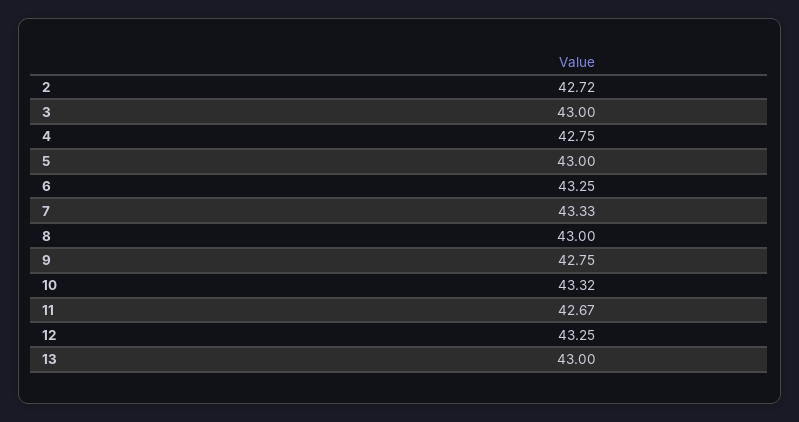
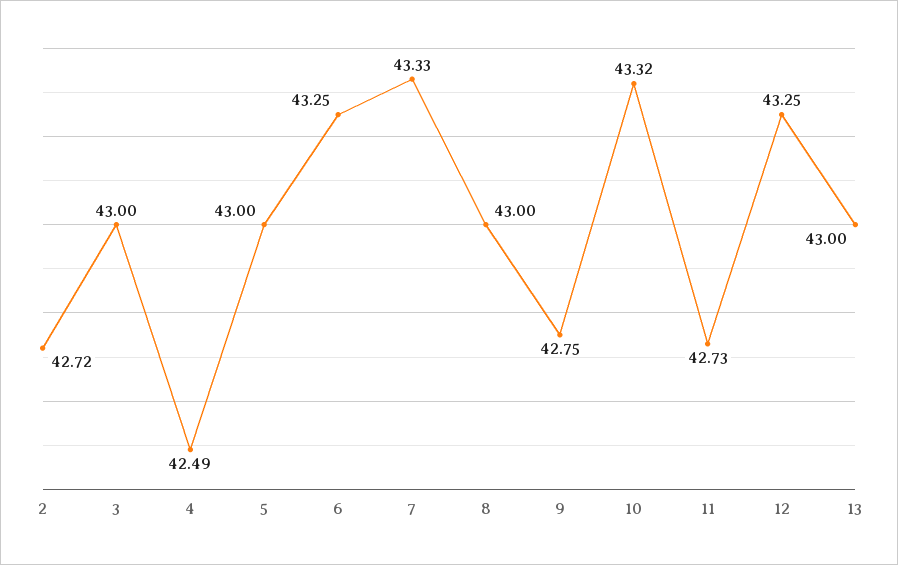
4: 42.75 -> 42.49
11: 42.67 -> 42.73

